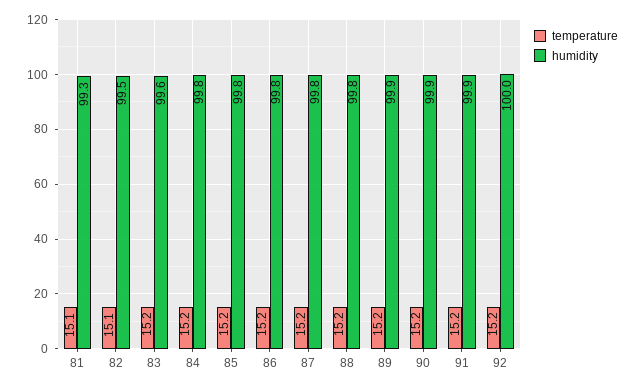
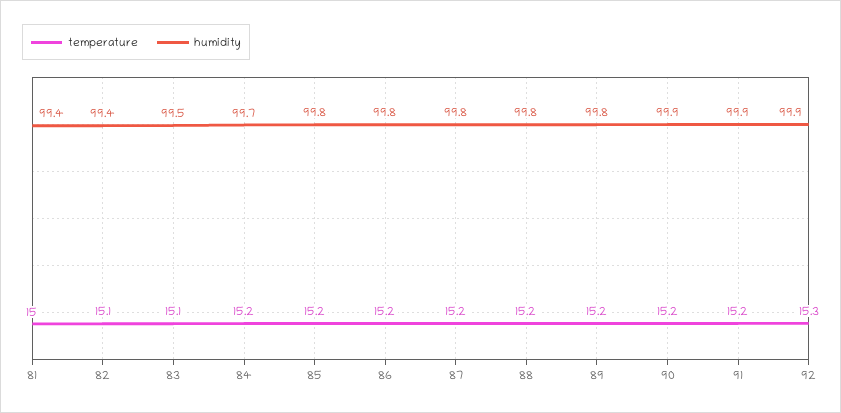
temperature, 81: 15.1 -> 15
humidity, 81: 99.3 -> 99.4
humidity, 82: 99.5 -> 99.4
temperature, 83: 15.2 -> 15.1
humidity, 83: 99.6 -> 99.5
humidity, 84: 99.8 -> 99.7
humidity, 89: 99.9 -> 99.8
temperature, 92: 15.2 -> 15.3
humidity, 92: 100 -> 99.9

